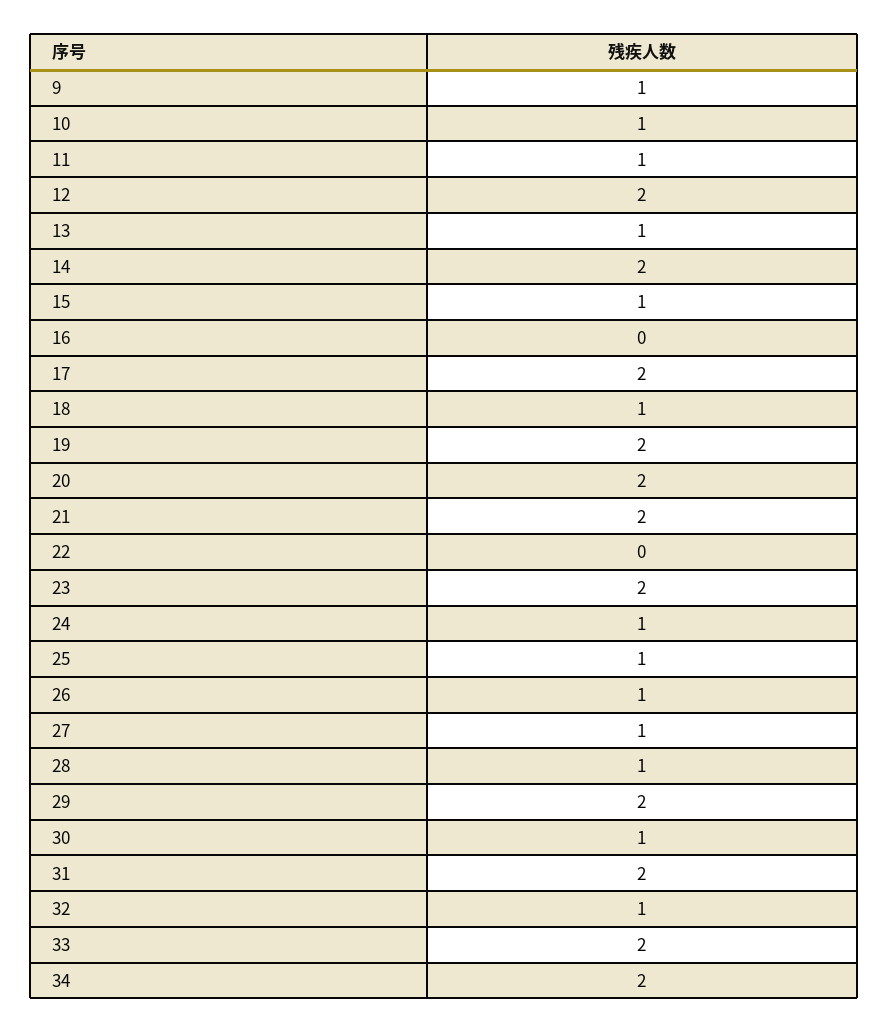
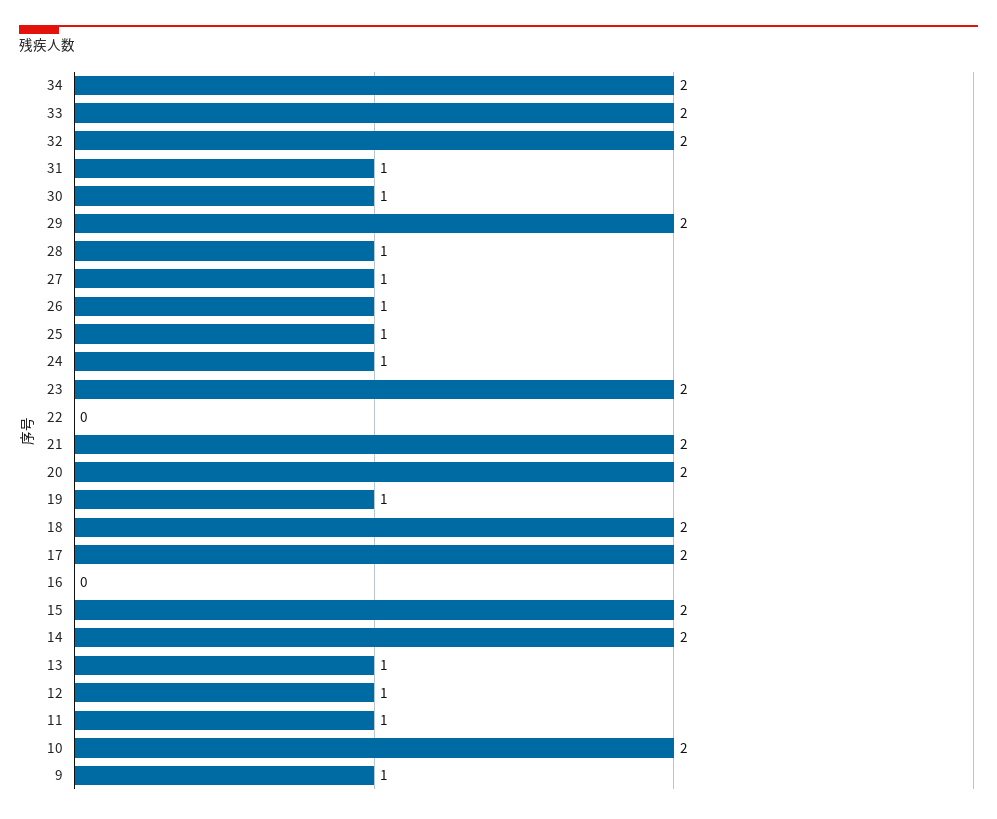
10: 1 -> 2
12: 2 -> 1
15: 1 -> 2
18: 1 -> 2
19: 2 -> 1
31: 2 -> 1
32: 1 -> 2

